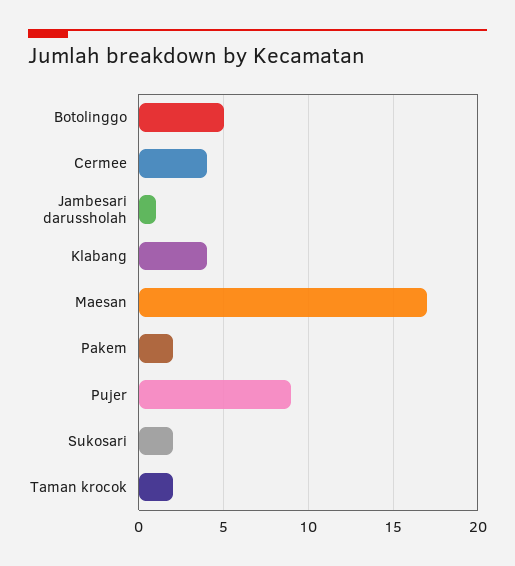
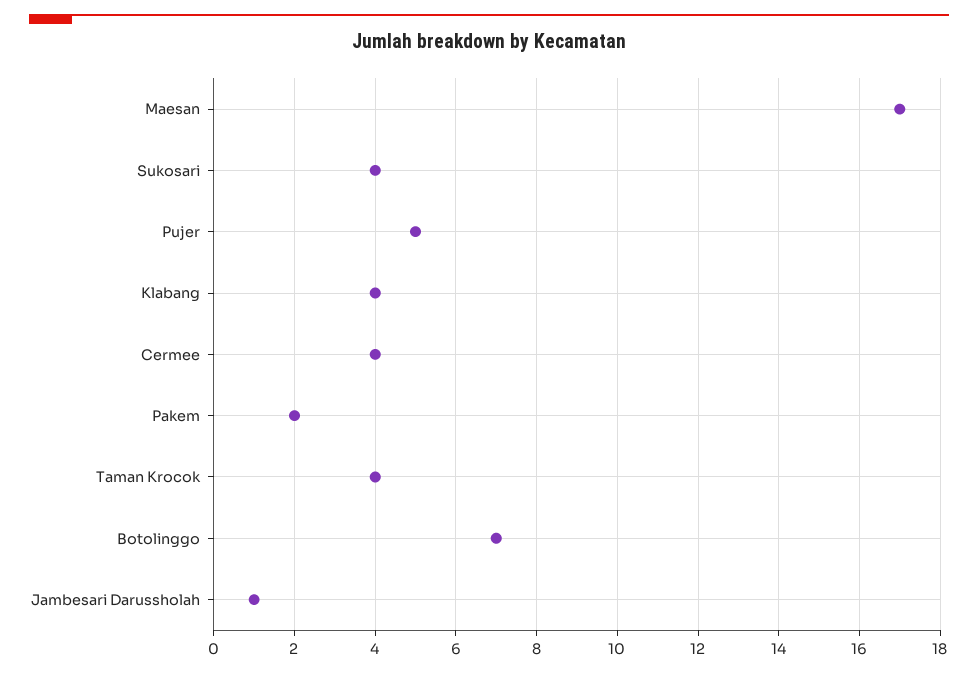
Botolinggo: 5 -> 7
Pujer: 9 -> 5
Sukosari: 2 -> 4
Taman krocok: 2 -> 4

